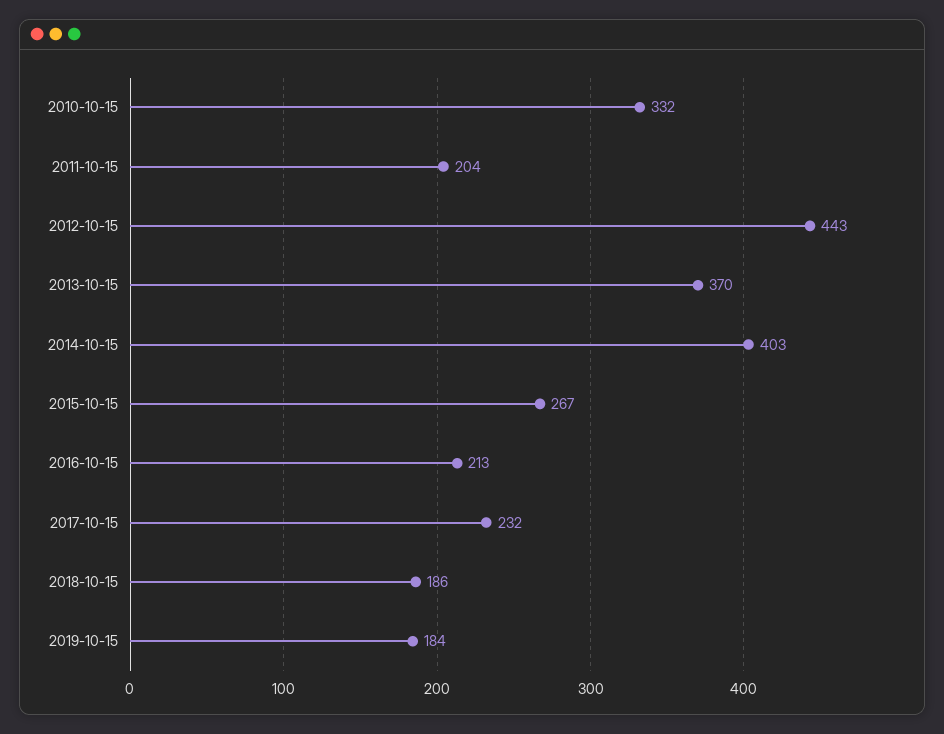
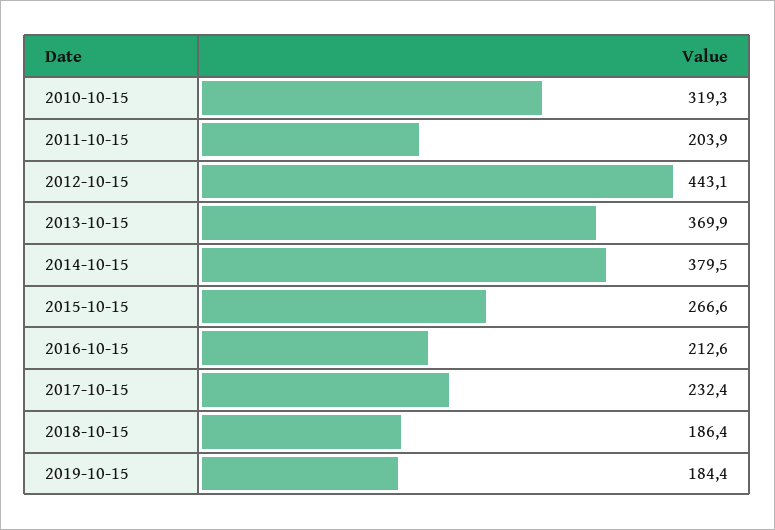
2010-10-15: 332 -> 319.3
2014-10-15: 403 -> 379.5

